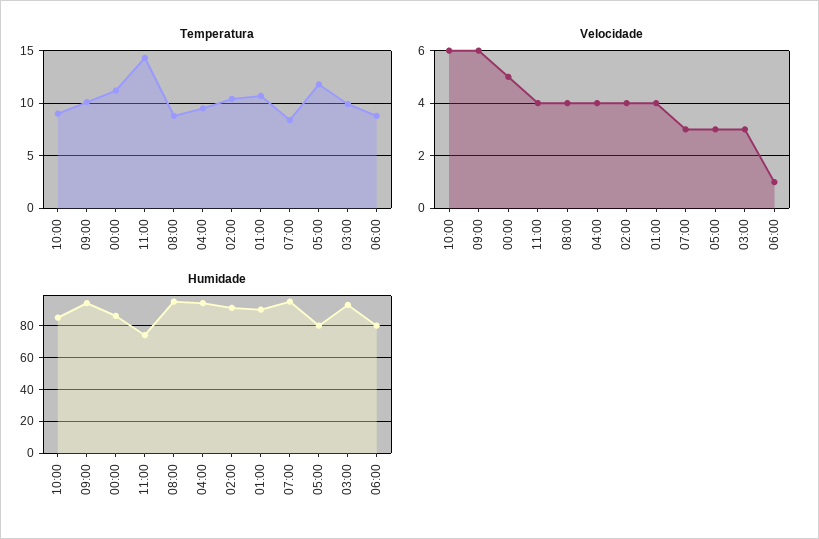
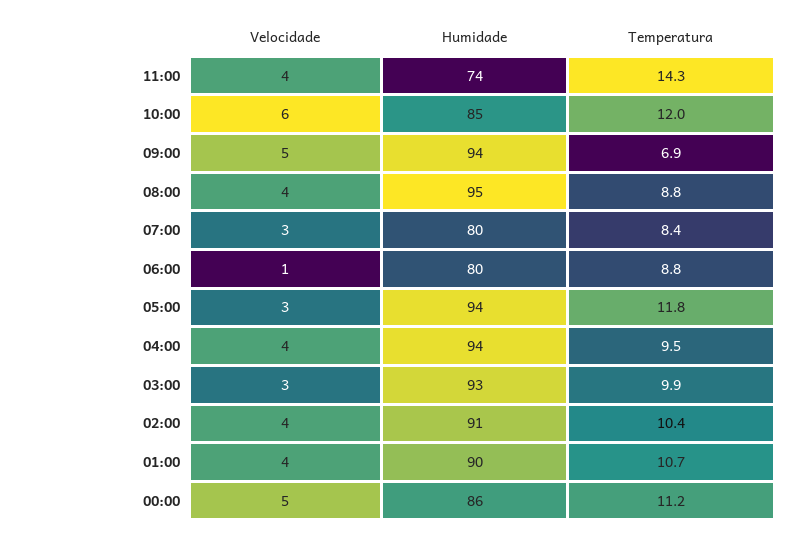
Temperatura, 10:00: 9 -> 12
Temperatura, 09:00: 10 -> 6.9
Velocidade, 09:00: 6 -> 5
Humidade, 07:00: 95 -> 80
Humidade, 05:00: 80 -> 94

